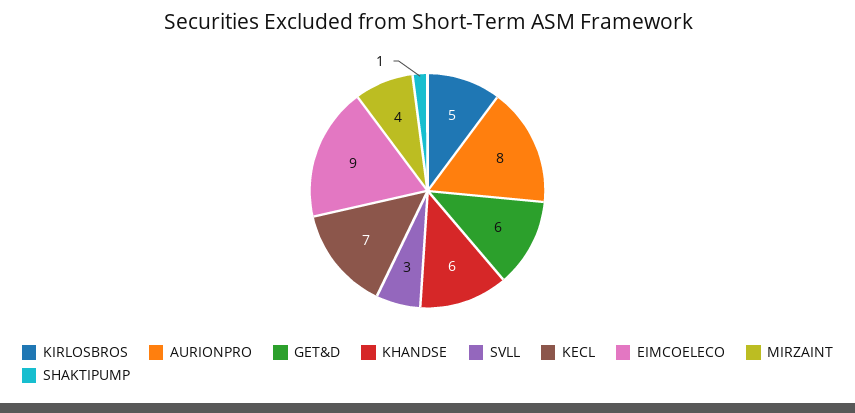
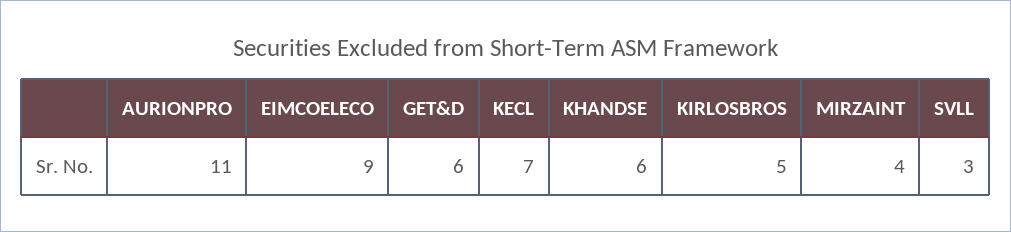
AURIONPRO: 8 -> 11
SHAKTIPUMP: 1 -> none

